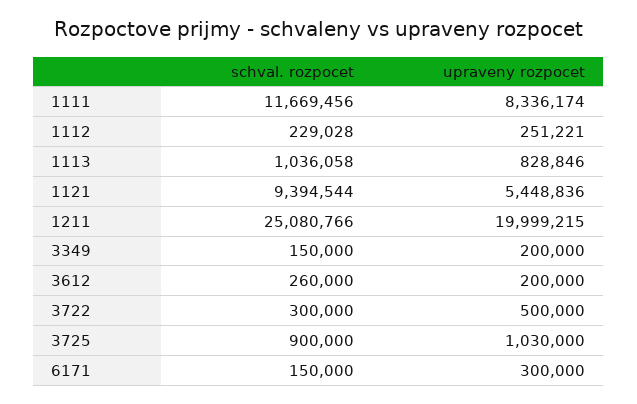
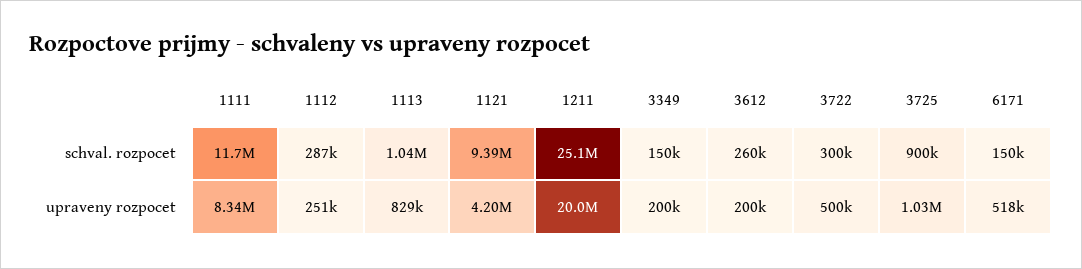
schval. rozpocet, 1112: 229028 -> 287000
upraveny rozpocet, 1121: 5448836 -> 4200000
upraveny rozpocet, 6171: 300000 -> 518000

